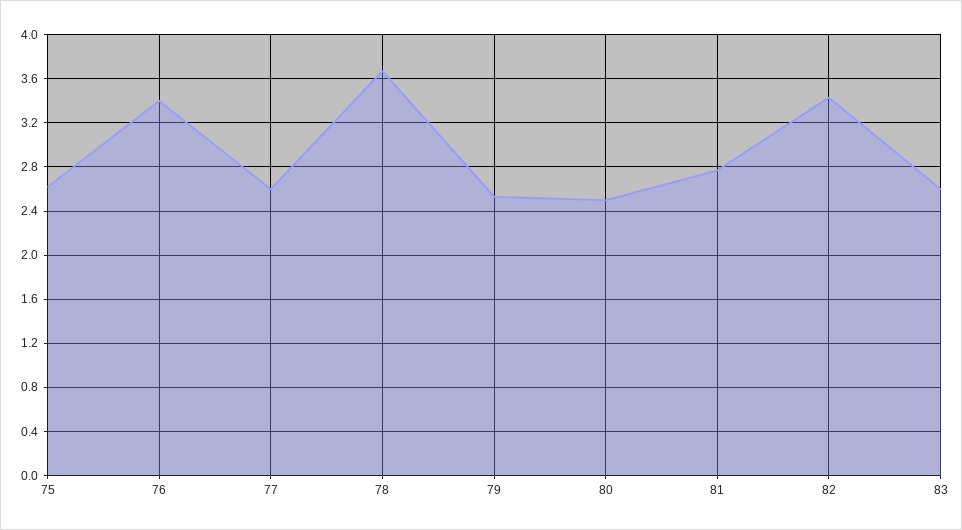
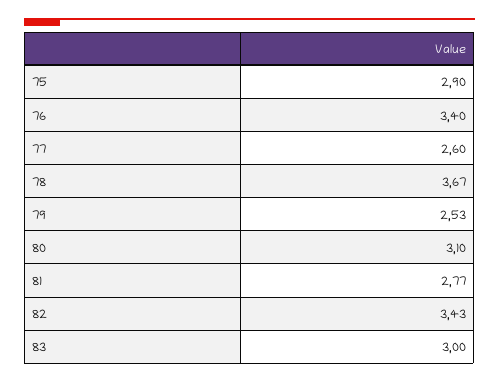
75: 2.6 -> 2.9
80: 2.5 -> 3.1
83: 2.6 -> 3

